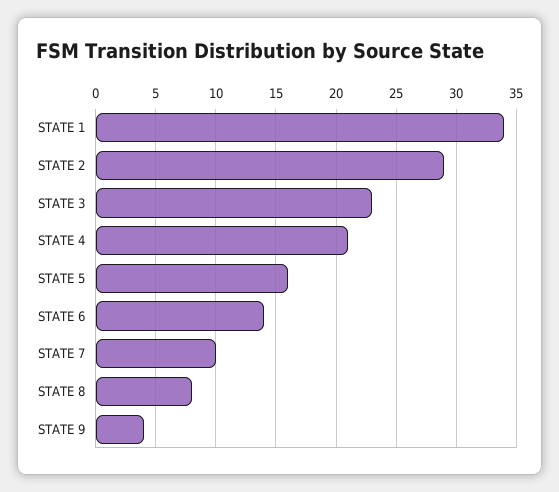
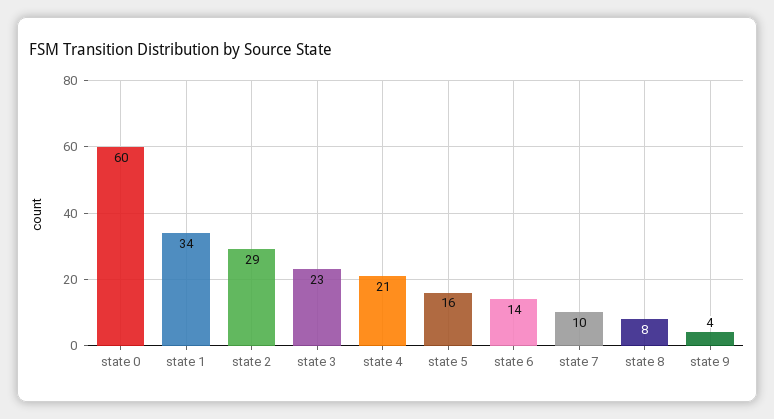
state 0: none -> 60

